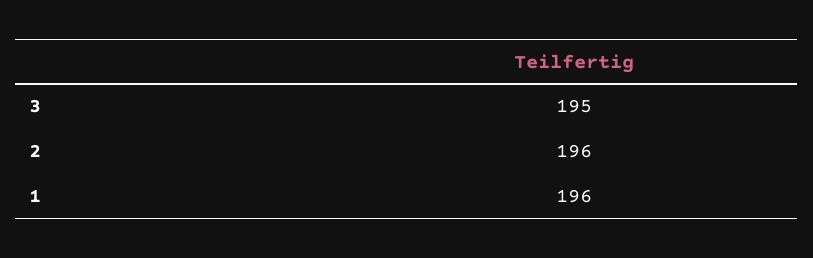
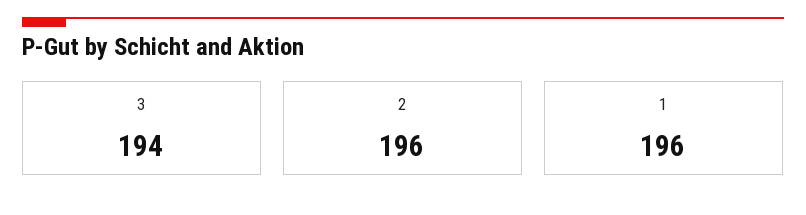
3: 195 -> 194

